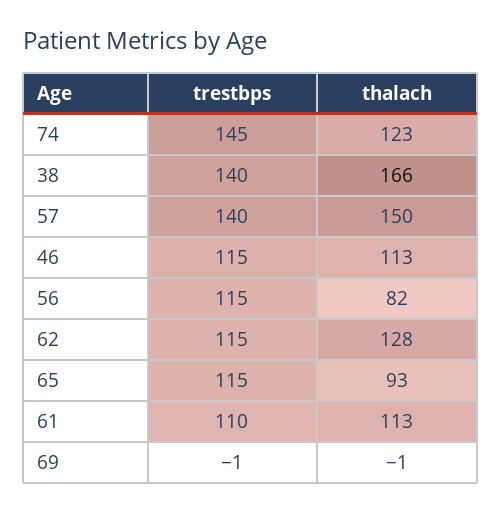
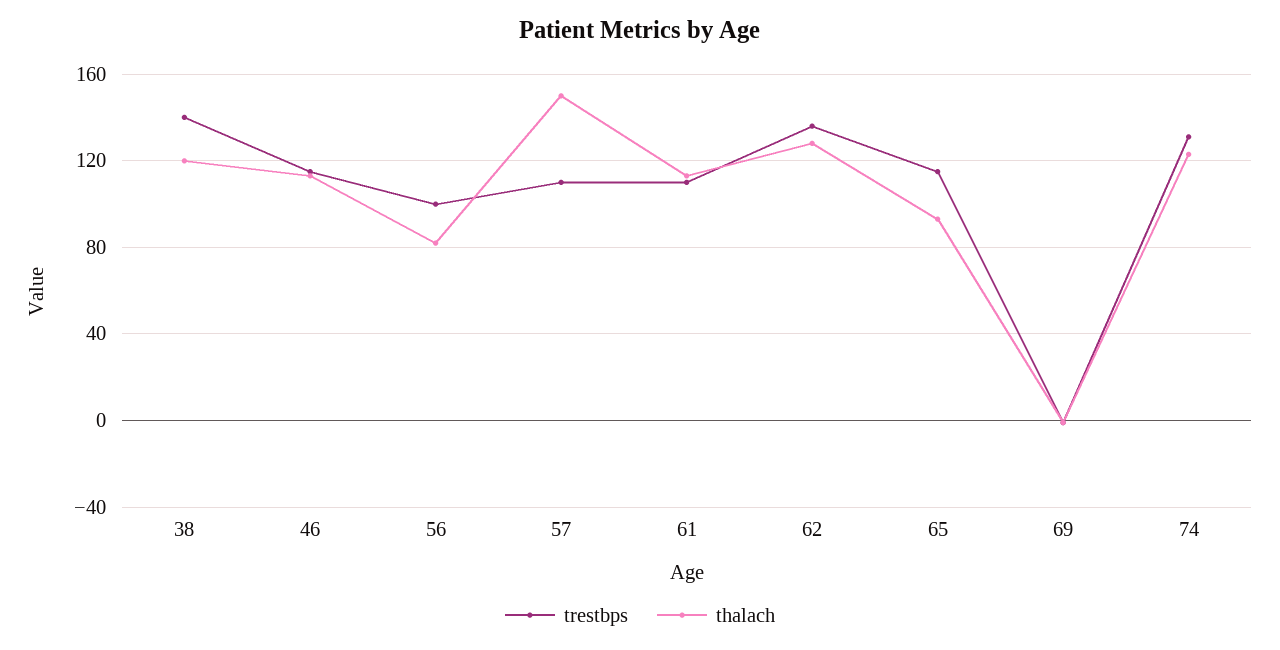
trestbps, 74: 145 -> 130
thalach, 38: 166 -> 120
trestbps, 57: 140 -> 110
trestbps, 56: 115 -> 100
trestbps, 62: 115 -> 135

